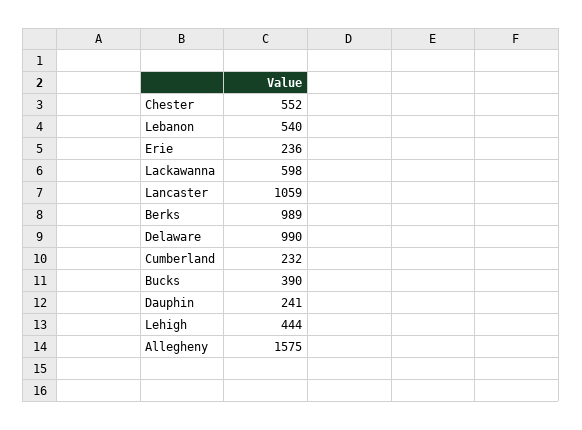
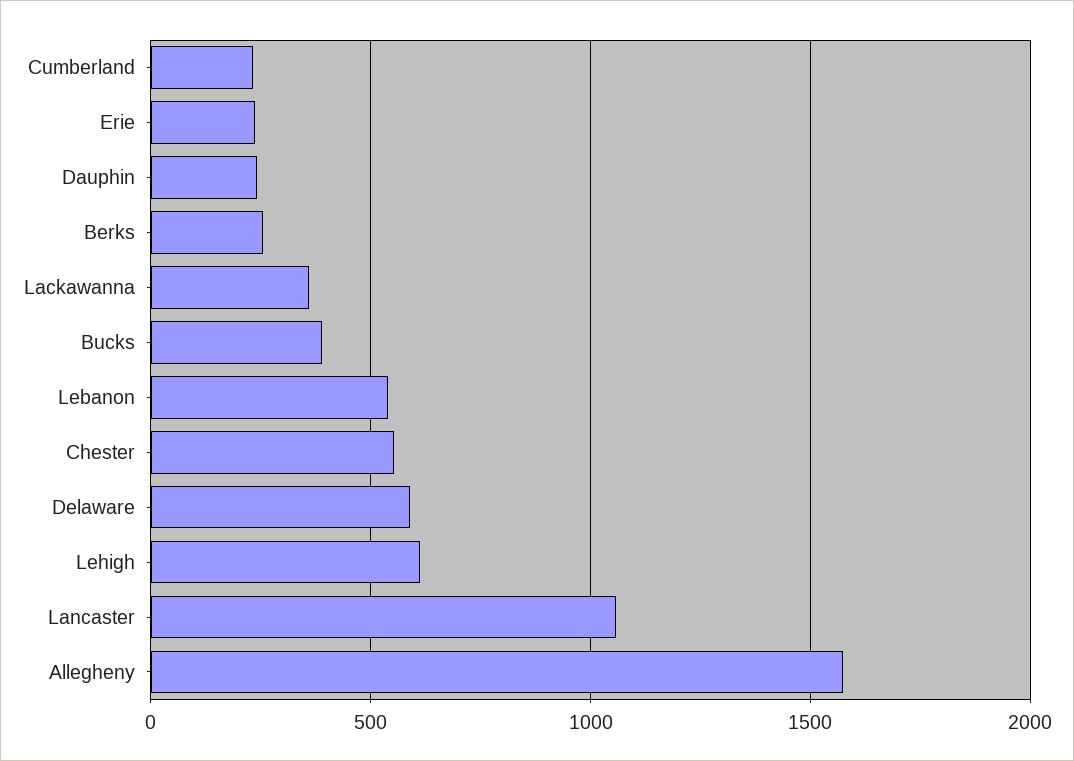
Lackawanna: 598 -> 350
Berks: 989 -> 250
Delaware: 990 -> 600
Lehigh: 444 -> 600

